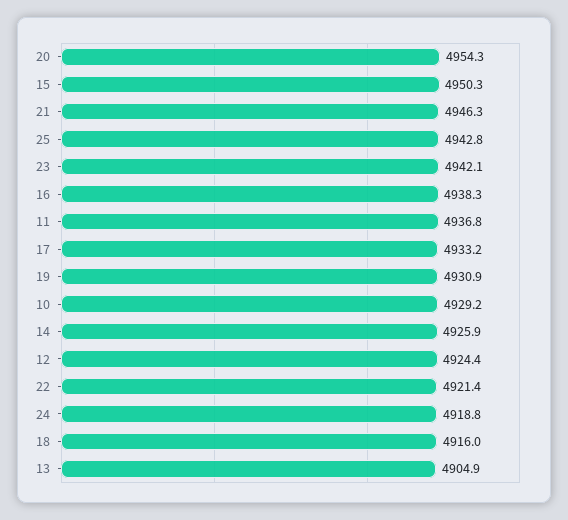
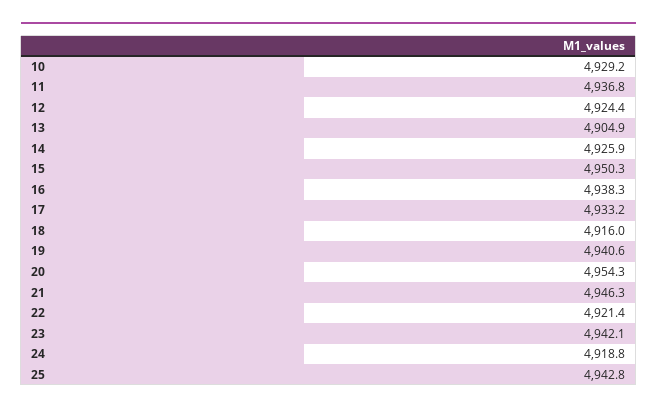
19: 4930.9 -> 4940.6

